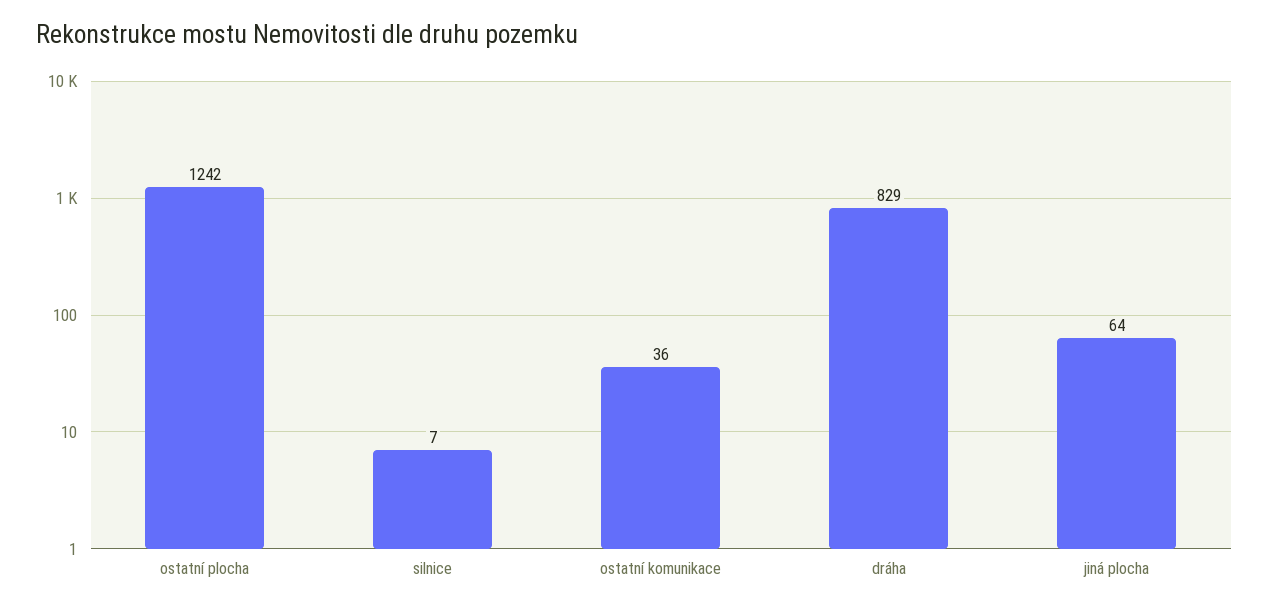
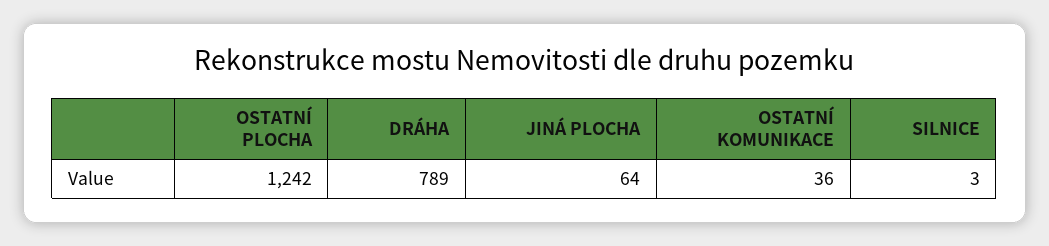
silnice: 7 -> 3
dráha: 829 -> 789

